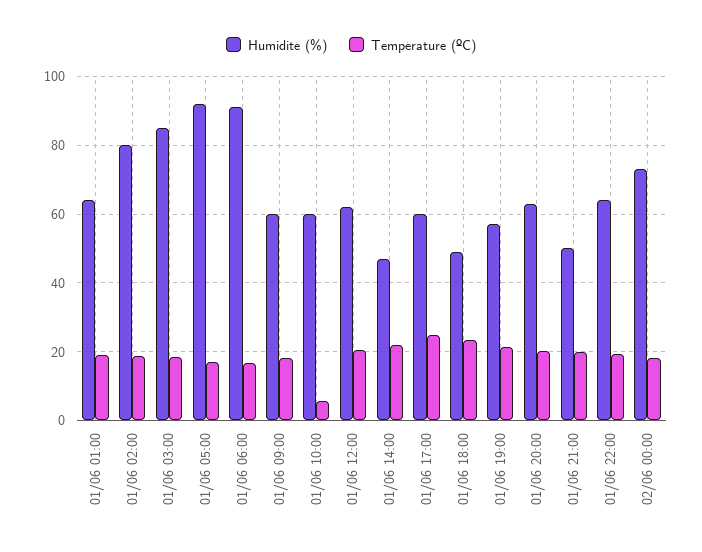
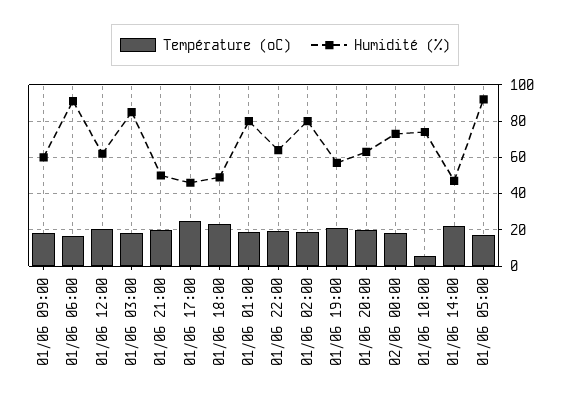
Humidité (%), 01/06 01:00: 64 -> 80
Humidité (%), 01/06 10:00: 60 -> 75
Humidité (%), 01/06 17:00: 60 -> 45

